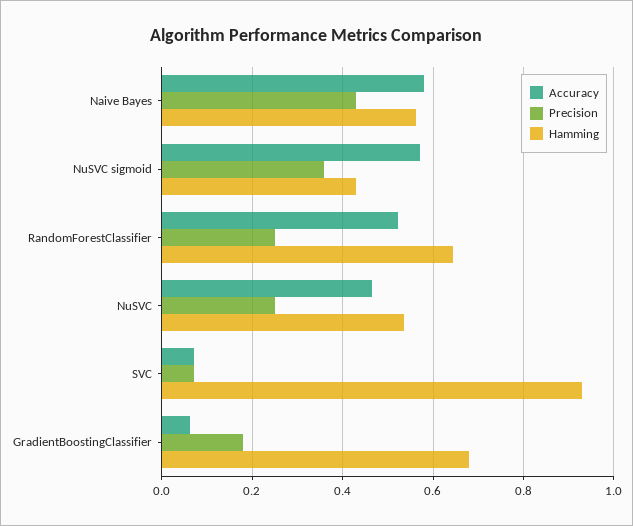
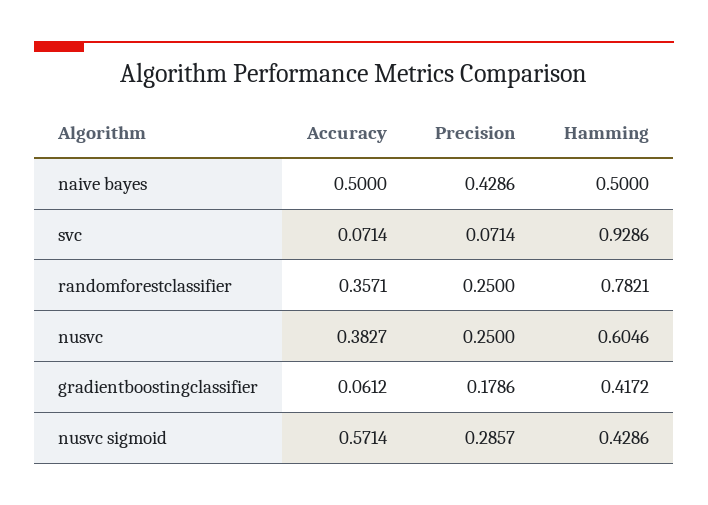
Accuracy, Naive Bayes: 0.58 -> 0.5
Hamming, Naive Bayes: 0.56 -> 0.5
Precision, NuSVC sigmoid: 0.36 -> 0.2857
Accuracy, RandomForestClassifier: 0.52 -> 0.3571
Hamming, RandomForestClassifier: 0.64 -> 0.7821
Accuracy, NuSVC: 0.46 -> 0.3827
Hamming, NuSVC: 0.54 -> 0.6046
Hamming, GradientBoostingClassifier: 0.68 -> 0.4172

